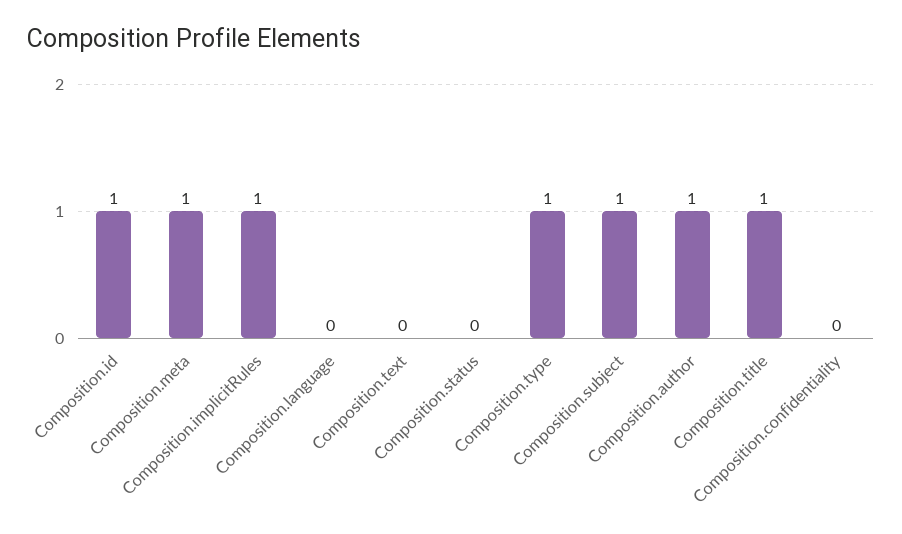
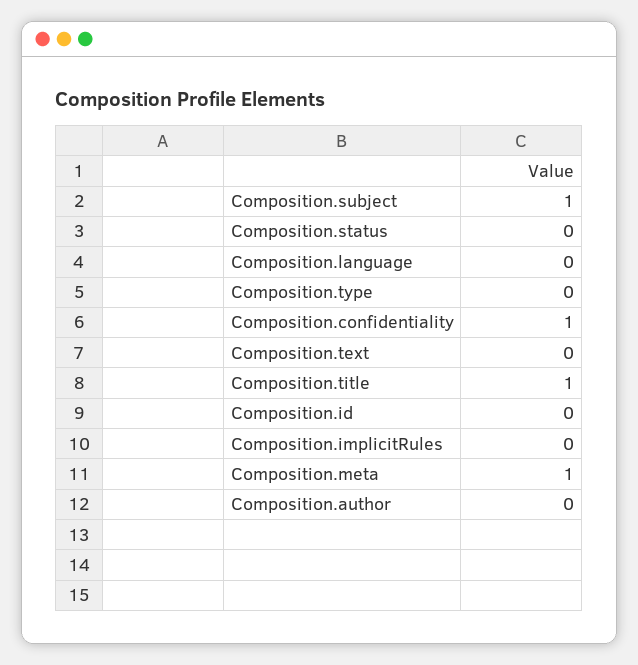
Composition.id: 1 -> 0
Composition.implicitRules: 1 -> 0
Composition.type: 1 -> 0
Composition.author: 1 -> 0
Composition.confidentiality: 0 -> 1

